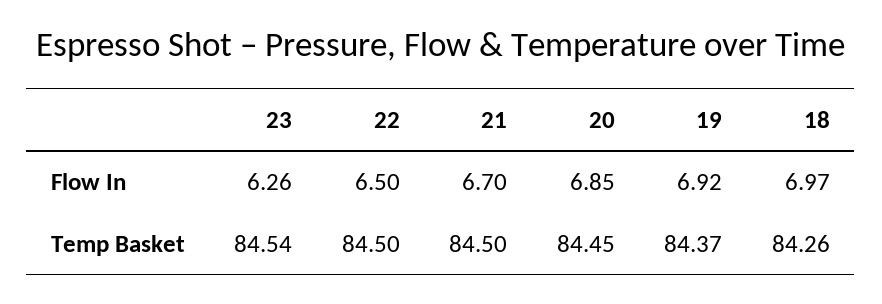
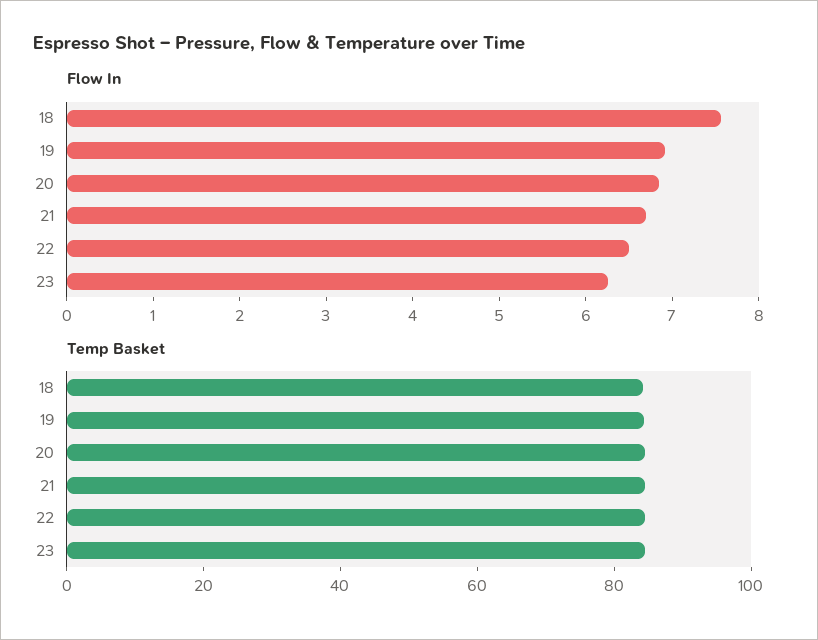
Flow In, 18: 6.97 -> 7.6

